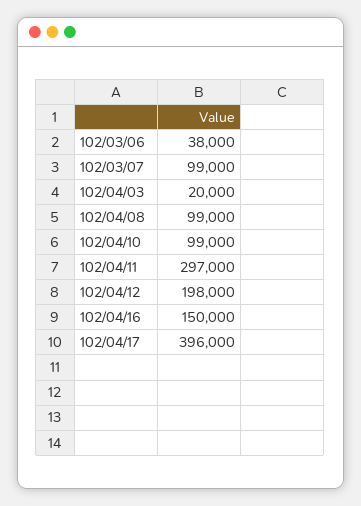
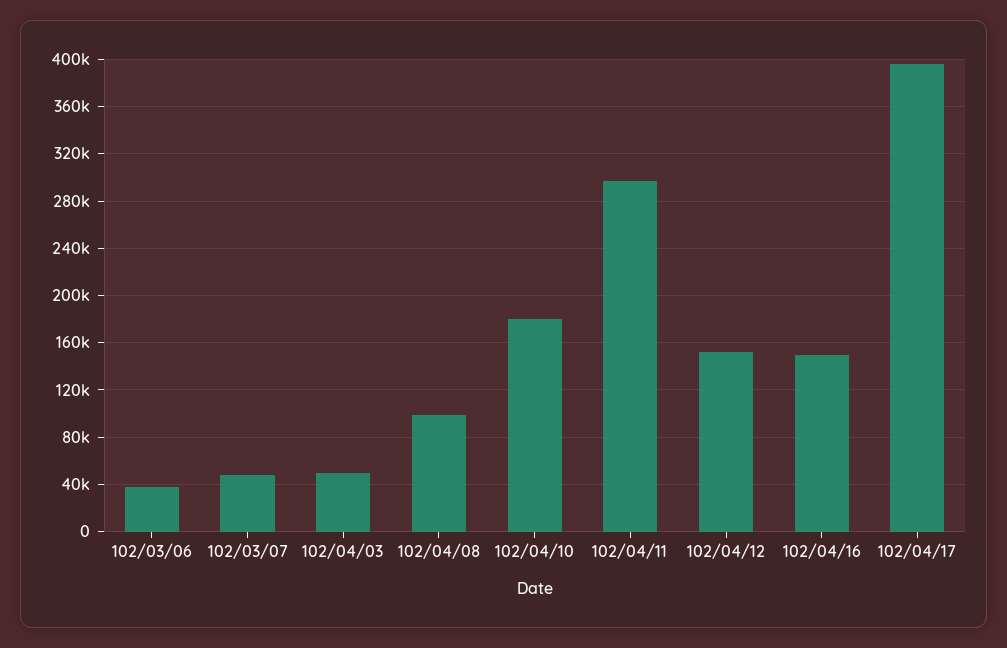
102/03/07: 99000 -> 50000
102/04/03: 20000 -> 50000
102/04/10: 99000 -> 180000
102/04/12: 198000 -> 150000

